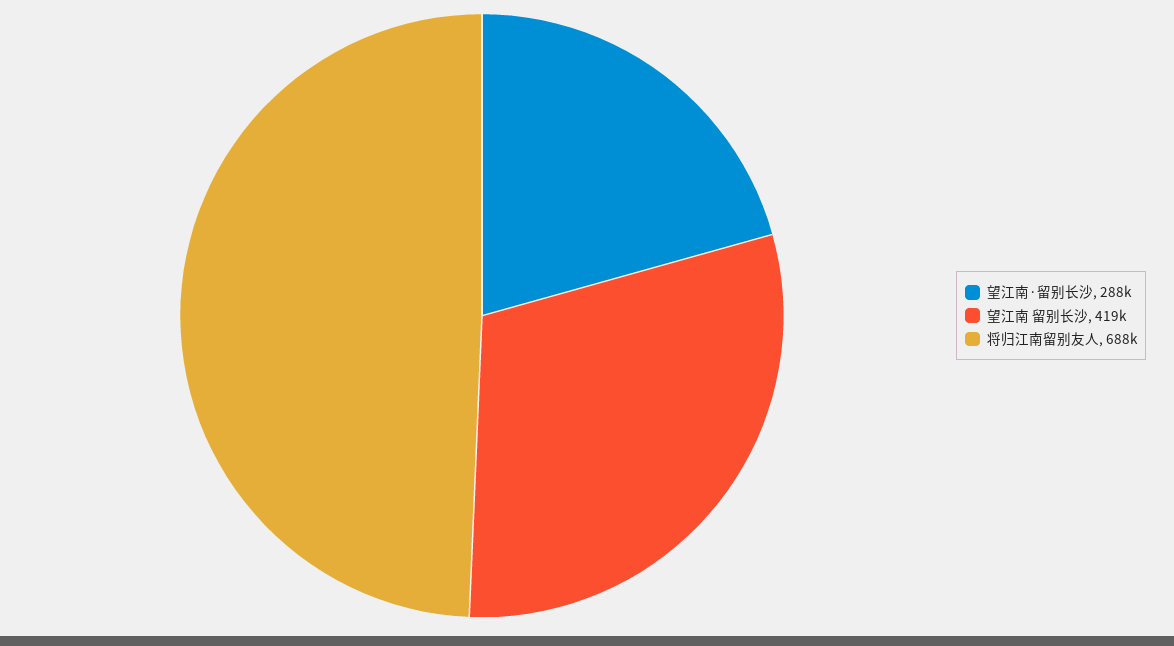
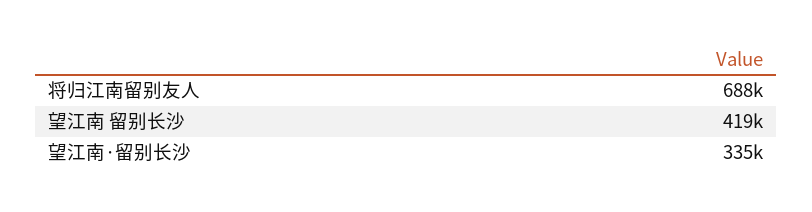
望江南·留别长沙: 288000 -> 335000

